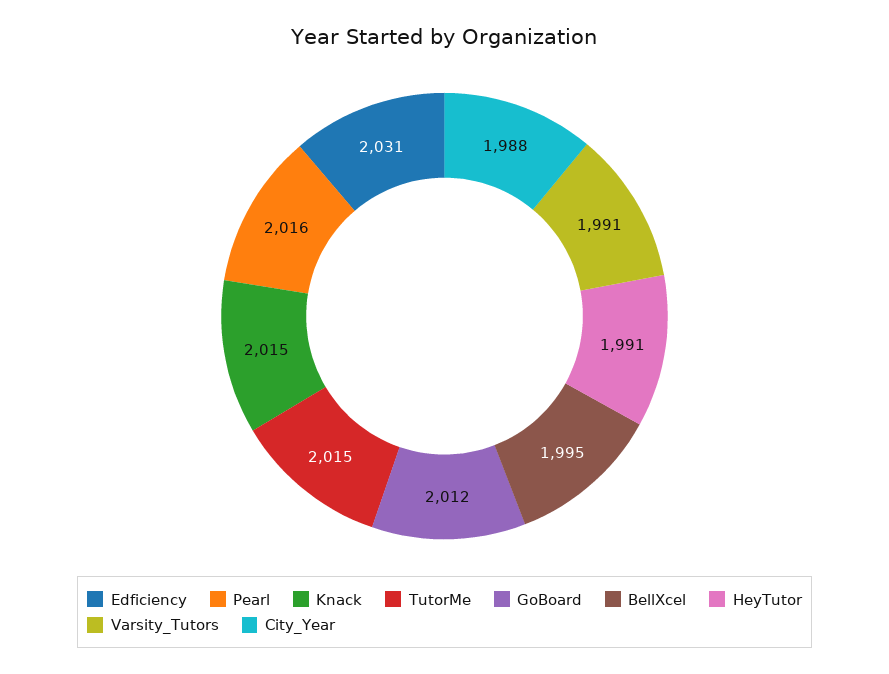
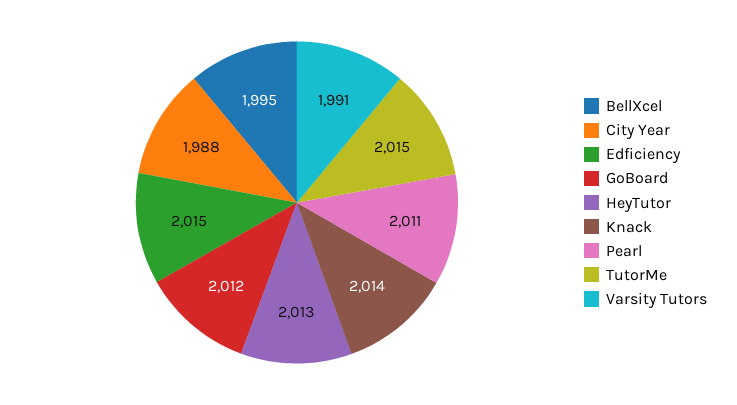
Edficiency: 2031 -> 2015
Pearl: 2016 -> 2011
Knack: 2015 -> 2014
HeyTutor: 1991 -> 2013

